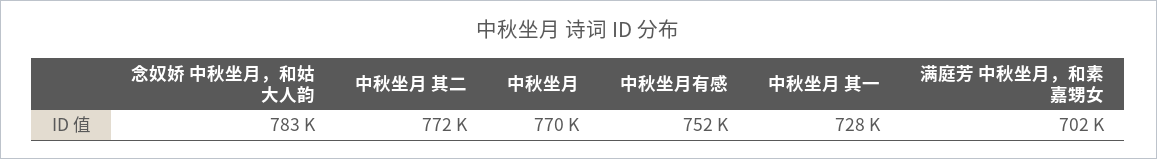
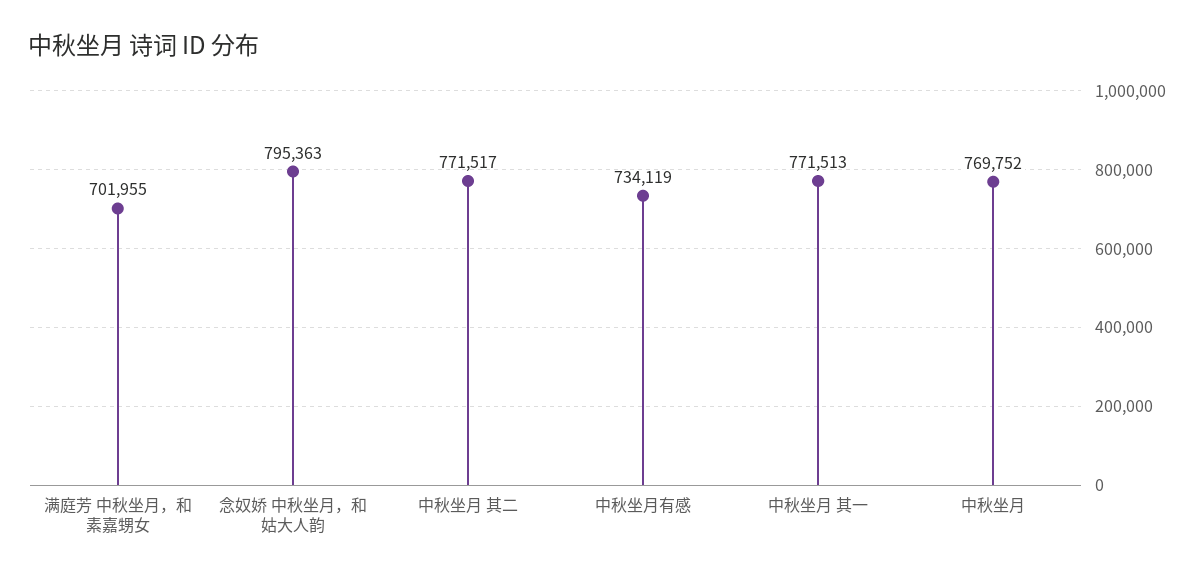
念奴娇 中秋坐月，和姑大人韵: 783000 -> 795363
中秋坐月有感: 752000 -> 734119
中秋坐月 其一: 728000 -> 771513

